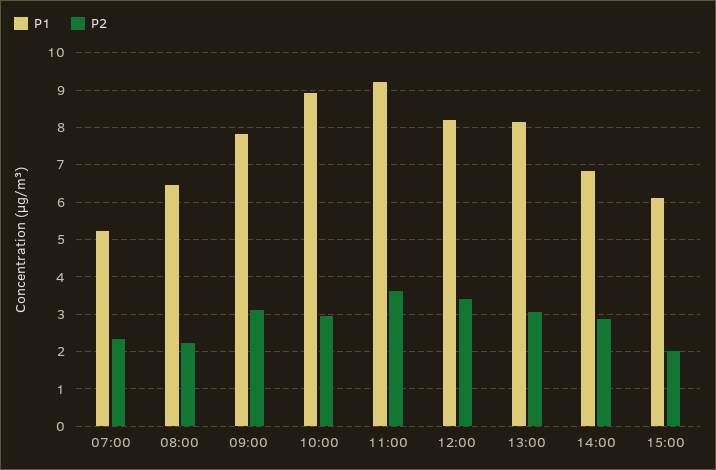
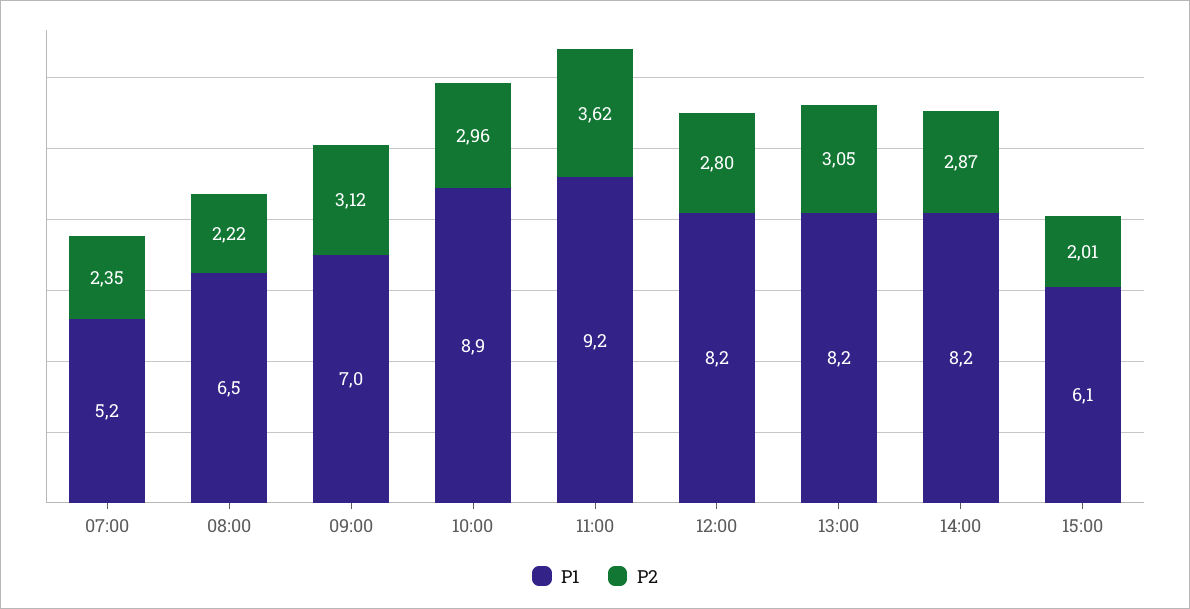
P1, 09:00: 7.8 -> 7
P2, 12:00: 3.4 -> 2.8
P1, 14:00: 6.8 -> 8.2

